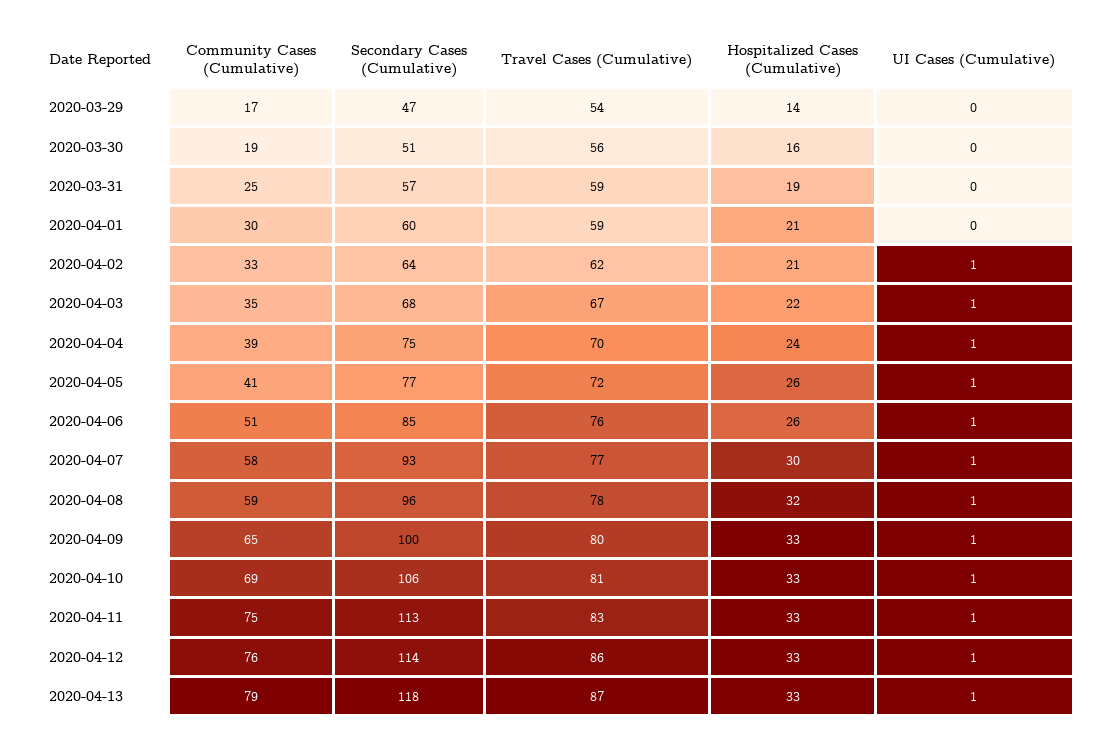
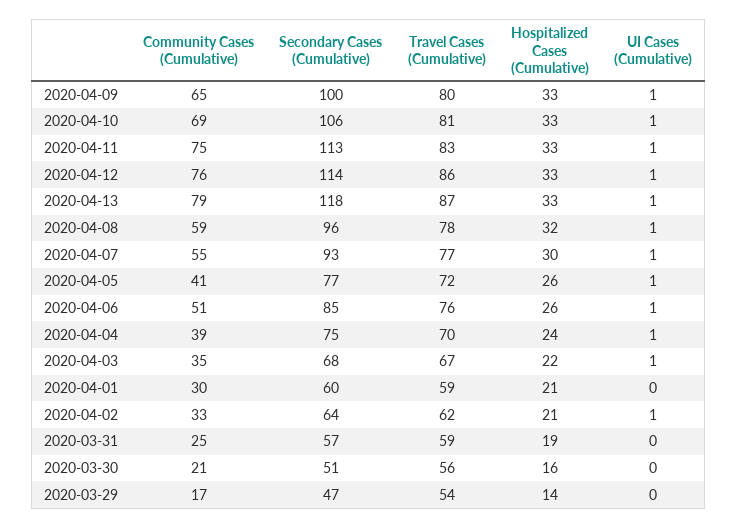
Community Cases (Cumulative), 2020-03-30: 19 -> 21
Community Cases (Cumulative), 2020-04-07: 58 -> 55

